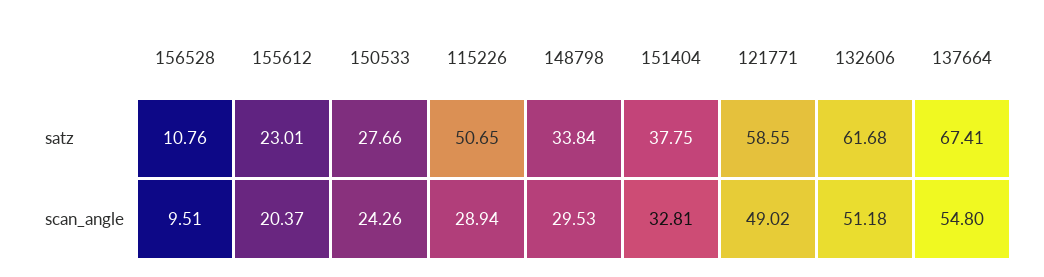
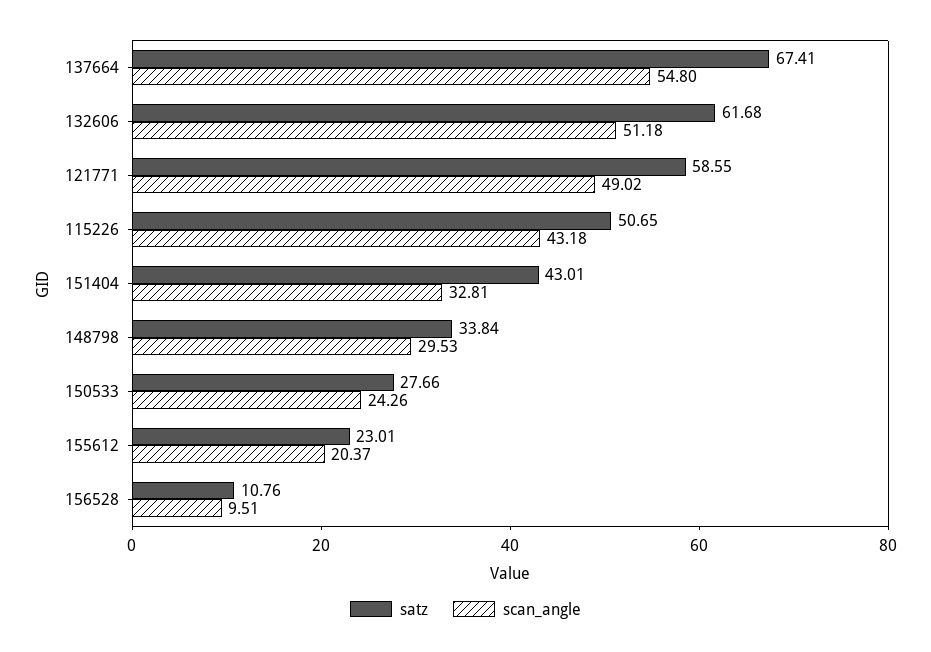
satz, 151404: 37.75 -> 43.01
scan_angle, 115226: 28.94 -> 43.18

